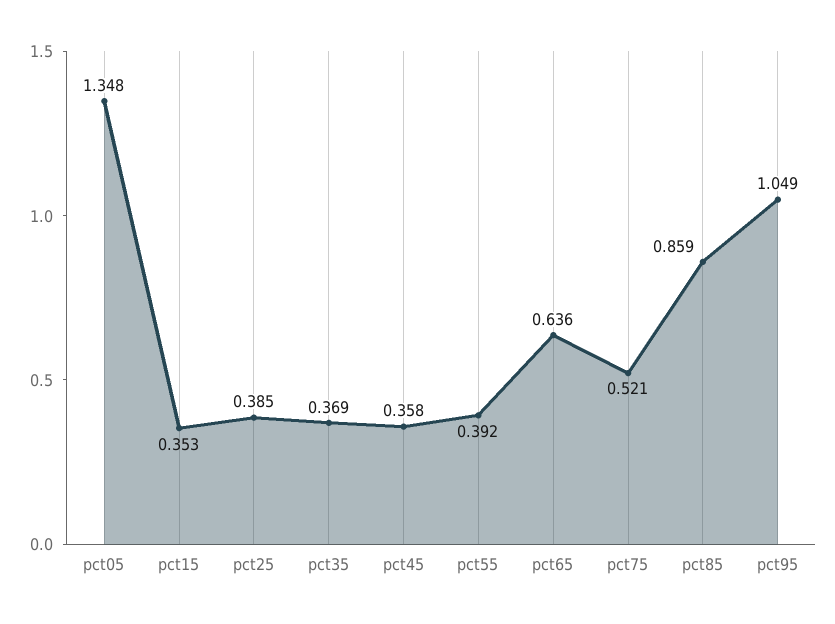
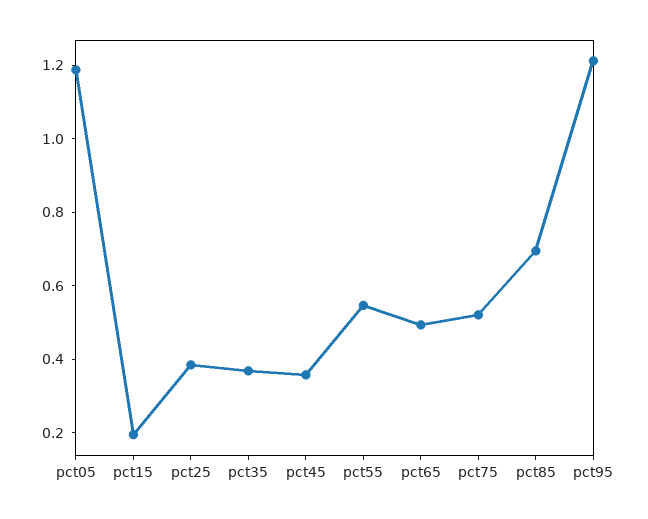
pct05: 1.348 -> 1.2
pct15: 0.353 -> 0.2
pct55: 0.392 -> 0.55
pct65: 0.636 -> 0.5
pct85: 0.859 -> 0.7
pct95: 1.049 -> 1.2

